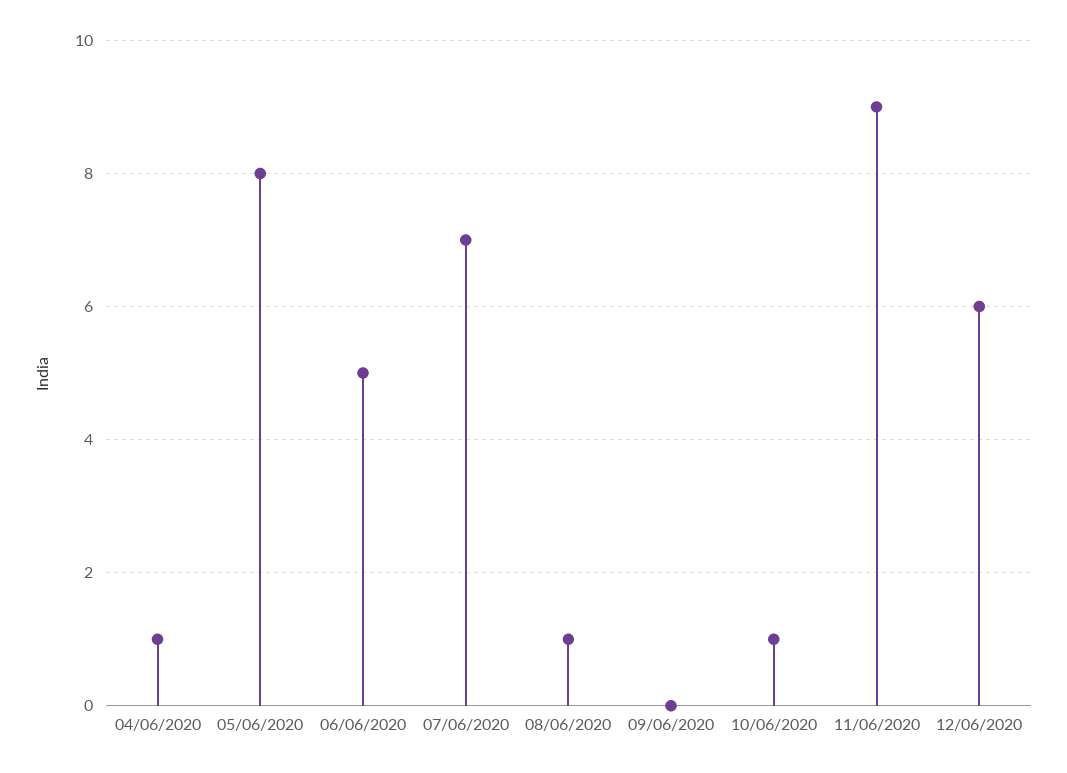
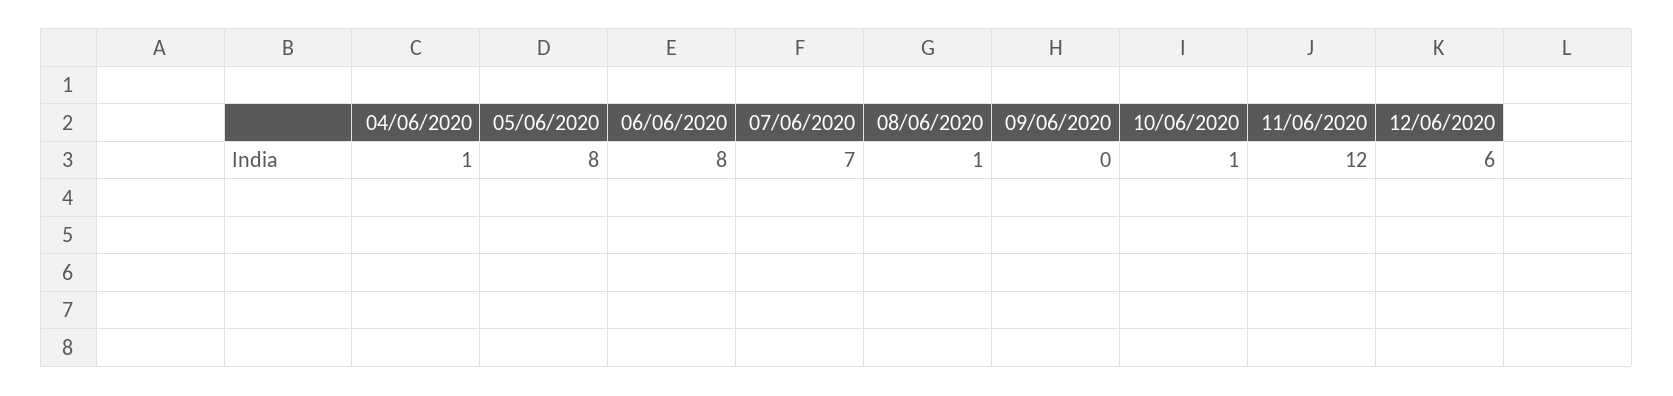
06/06/2020: 5 -> 8
11/06/2020: 9 -> 12

